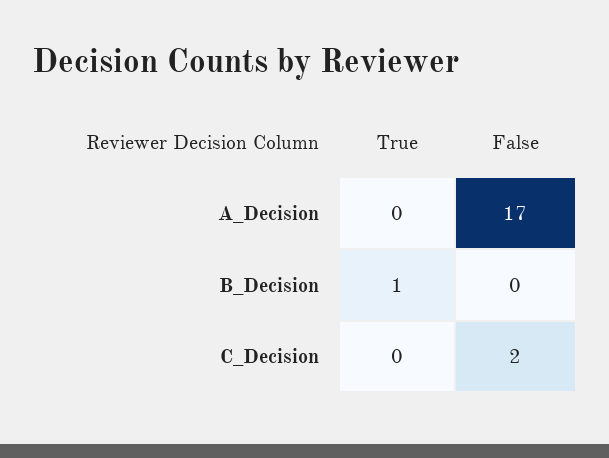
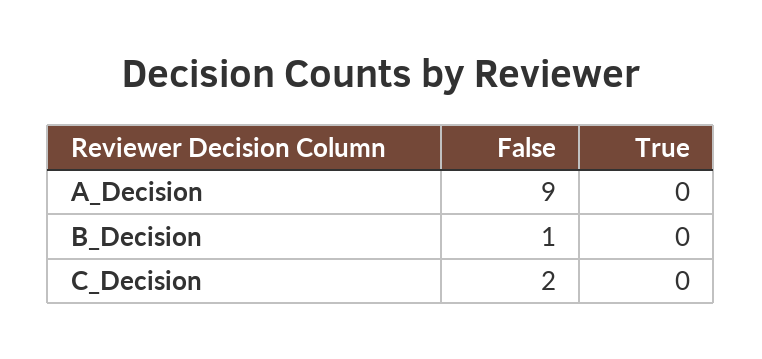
False, A_Decision: 17 -> 9
True, B_Decision: 1 -> 0
False, B_Decision: 0 -> 1

